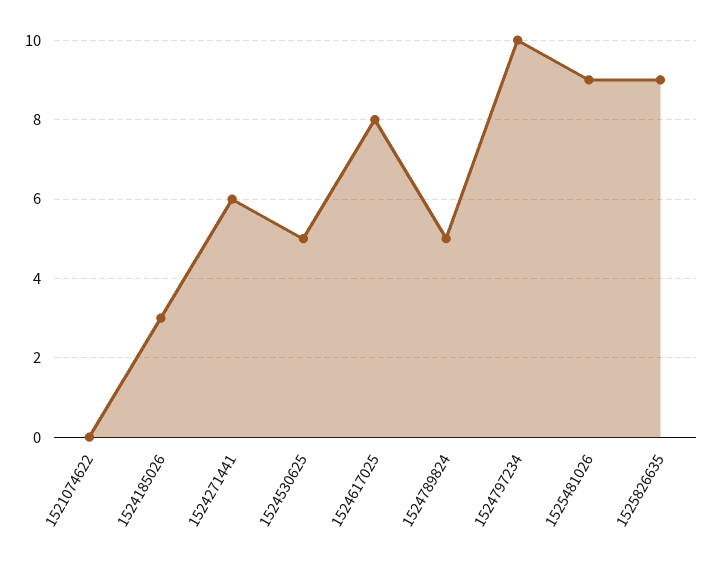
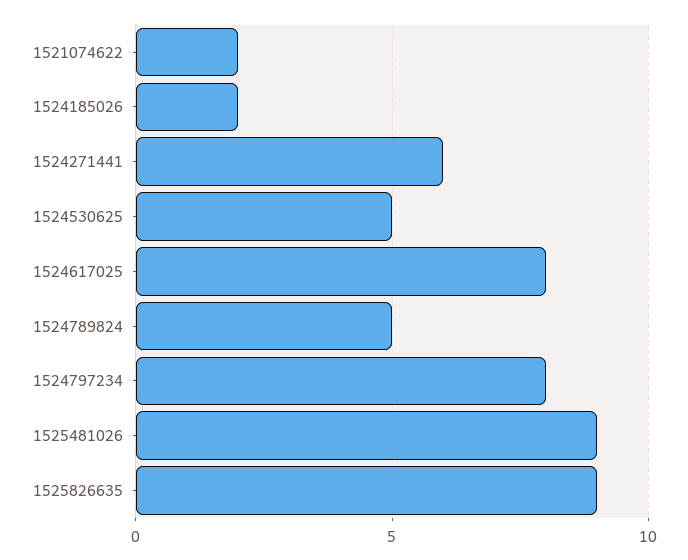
1521074622: 0 -> 2
1524185026: 3 -> 2
1524797234: 10 -> 8

